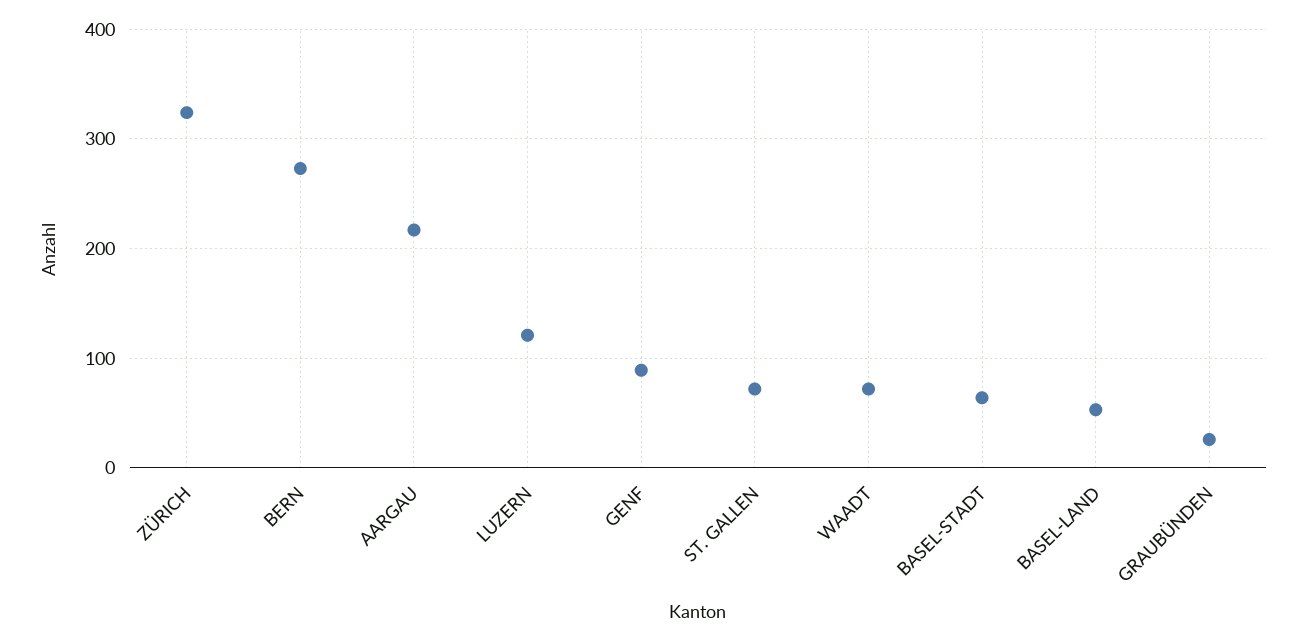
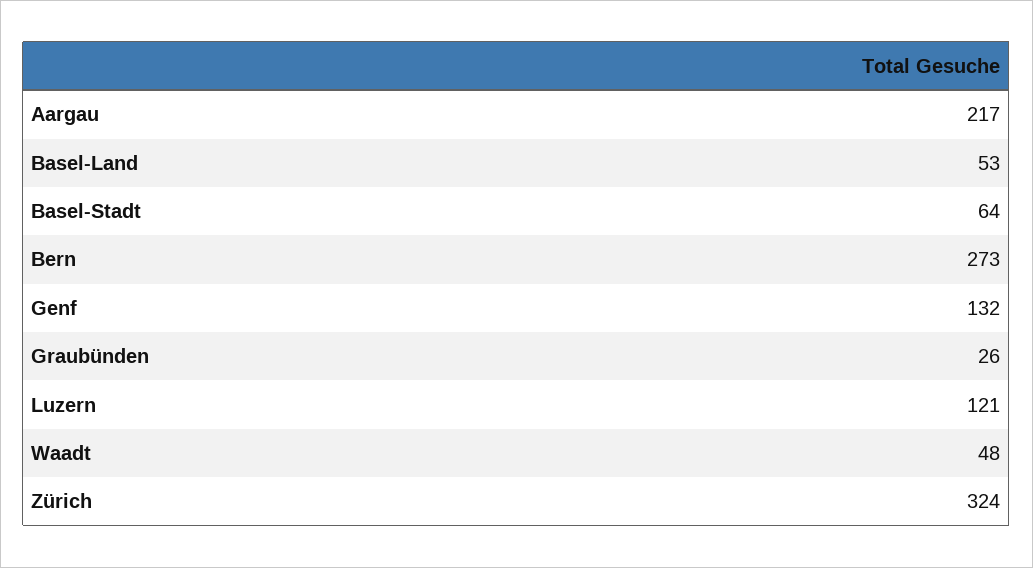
GENF: 90 -> 132
ST. GALLEN: 70 -> none
WAADT: 70 -> 48

